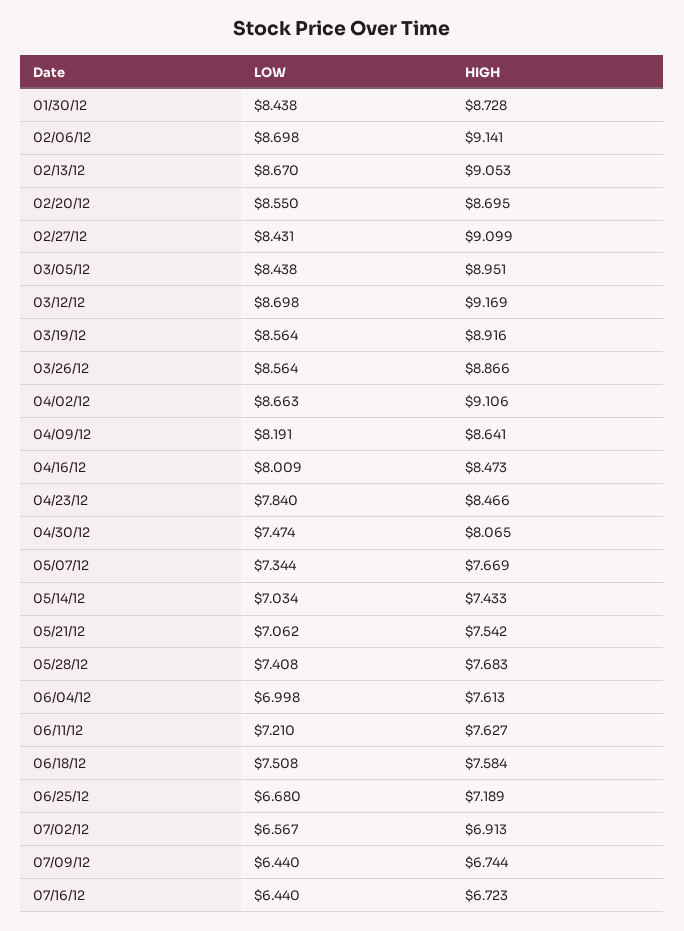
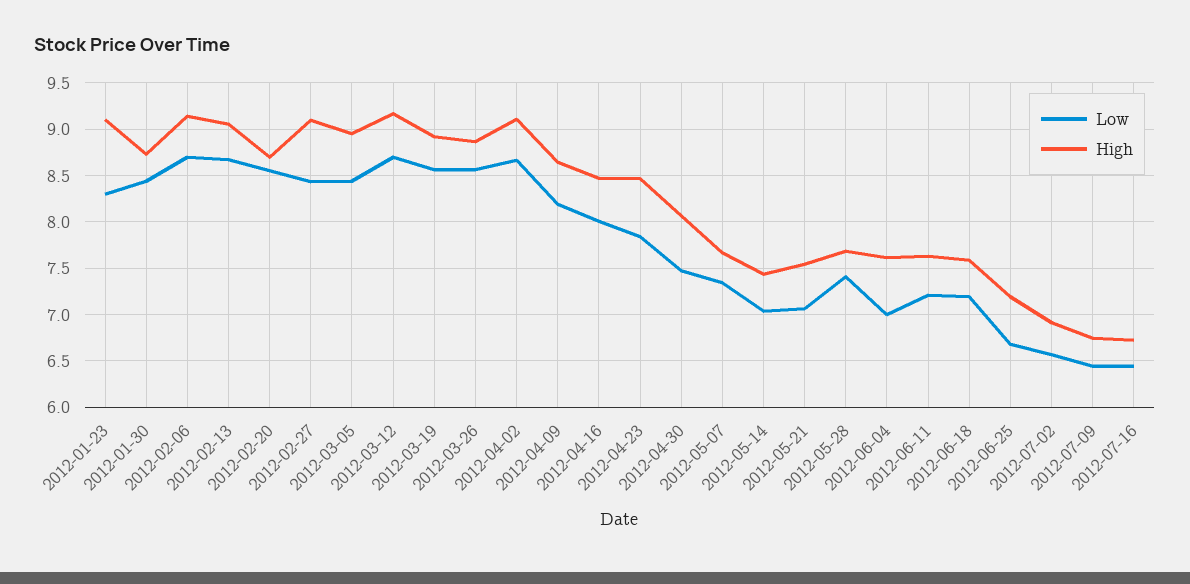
LOW, 06/18/12: 7.508 -> 7.2
LOW, 2012-01-23: none -> 8.3
HIGH, 2012-01-23: none -> 9.1

